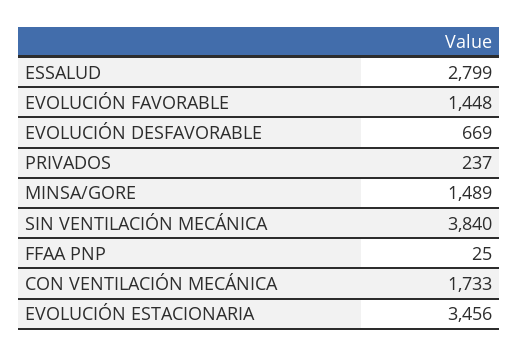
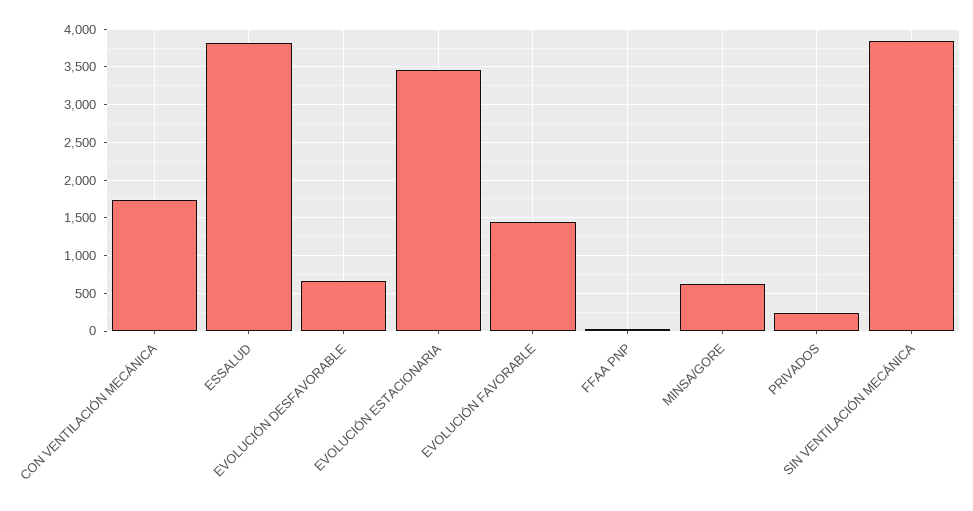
ESSALUD: 2799 -> 3800
MINSA/GORE: 1489 -> 600

